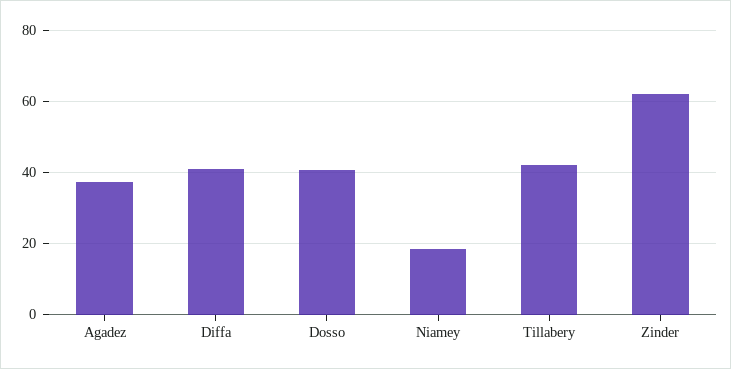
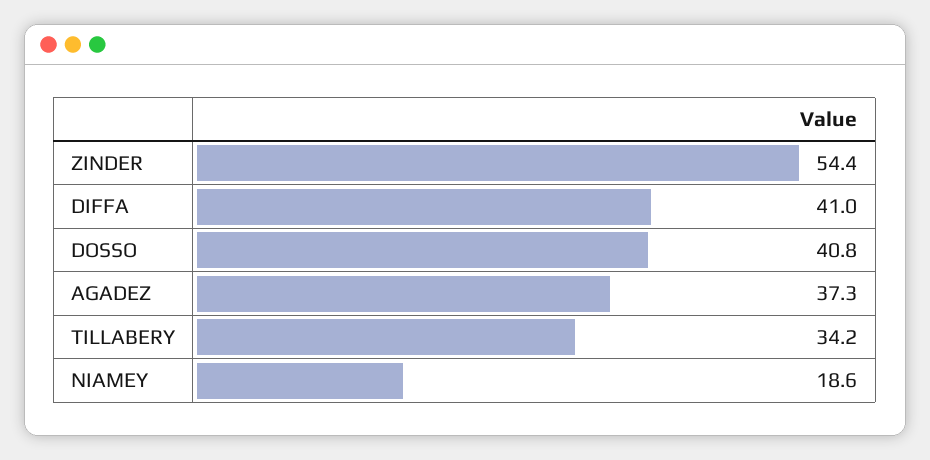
Tillabery: 42 -> 34.2
Zinder: 62 -> 54.4

